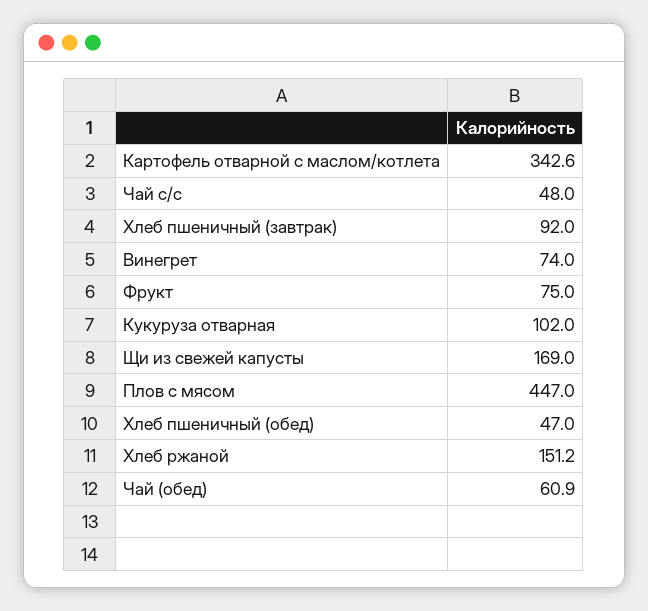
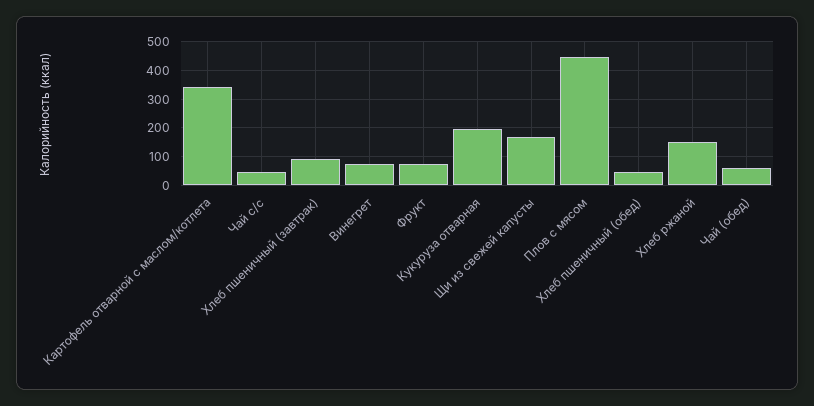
Кукуруза отварная: 102 -> 200

